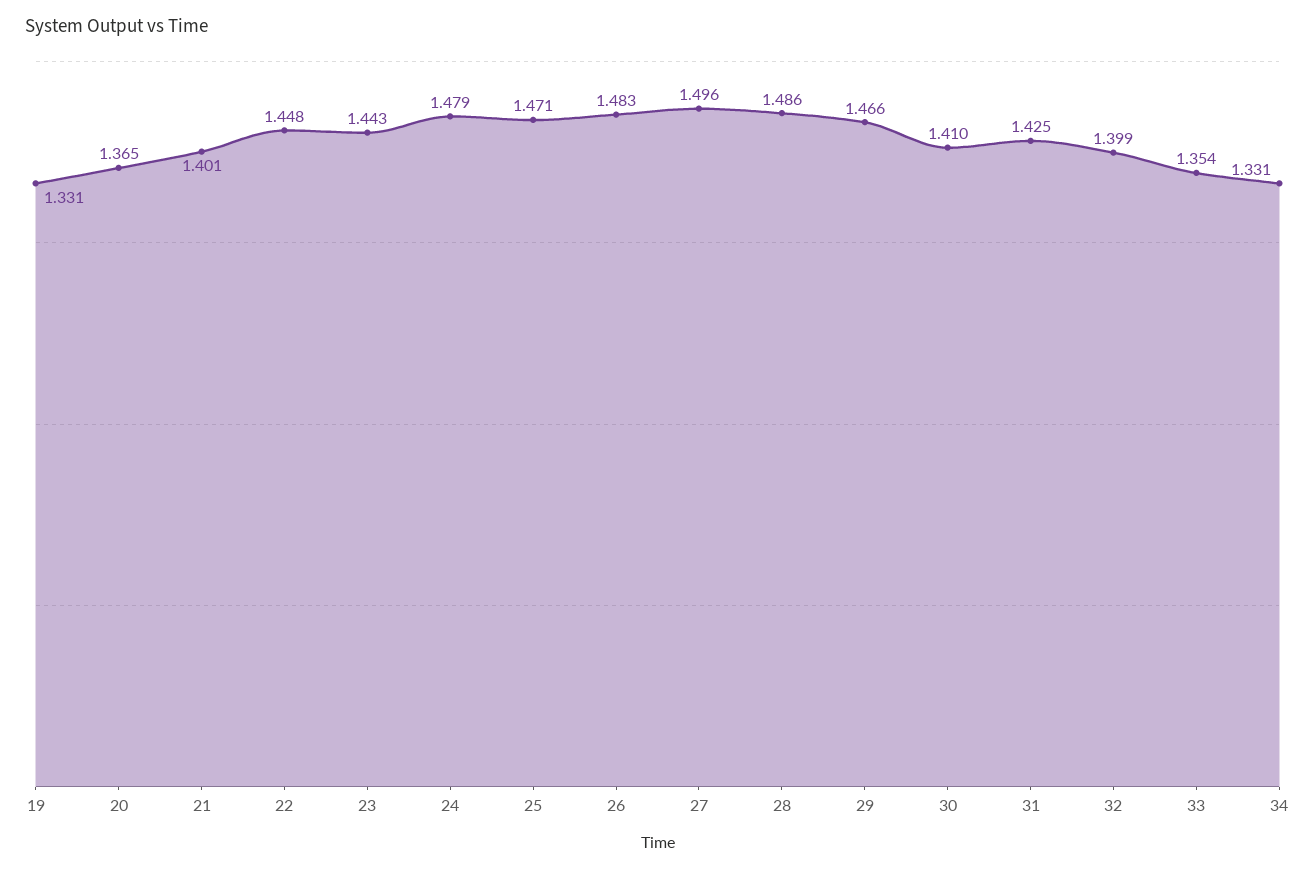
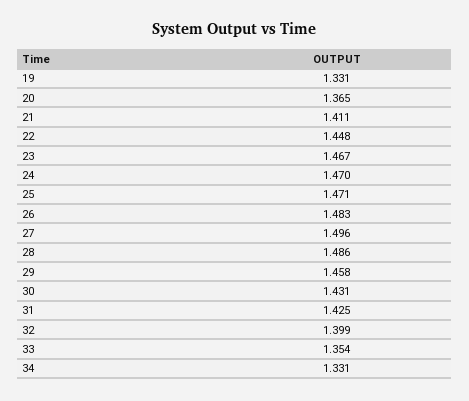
21: 1.401 -> 1.411
23: 1.443 -> 1.467
24: 1.479 -> 1.47
29: 1.466 -> 1.458
30: 1.41 -> 1.431

